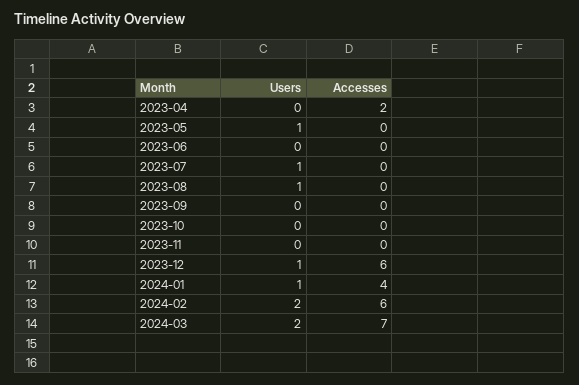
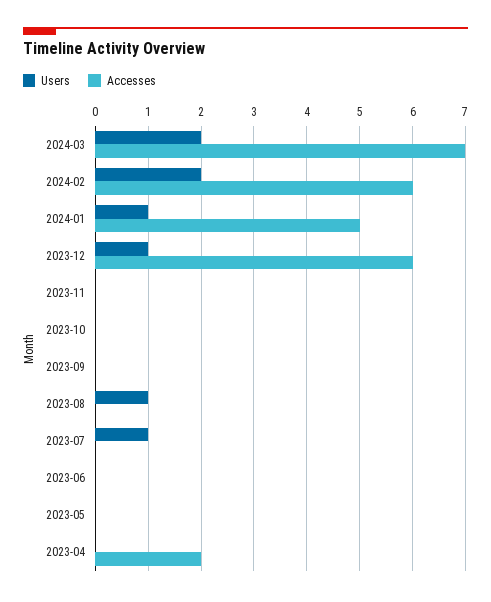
Users, 2023-05: 1 -> 0
Accesses, 2024-01: 4 -> 5

